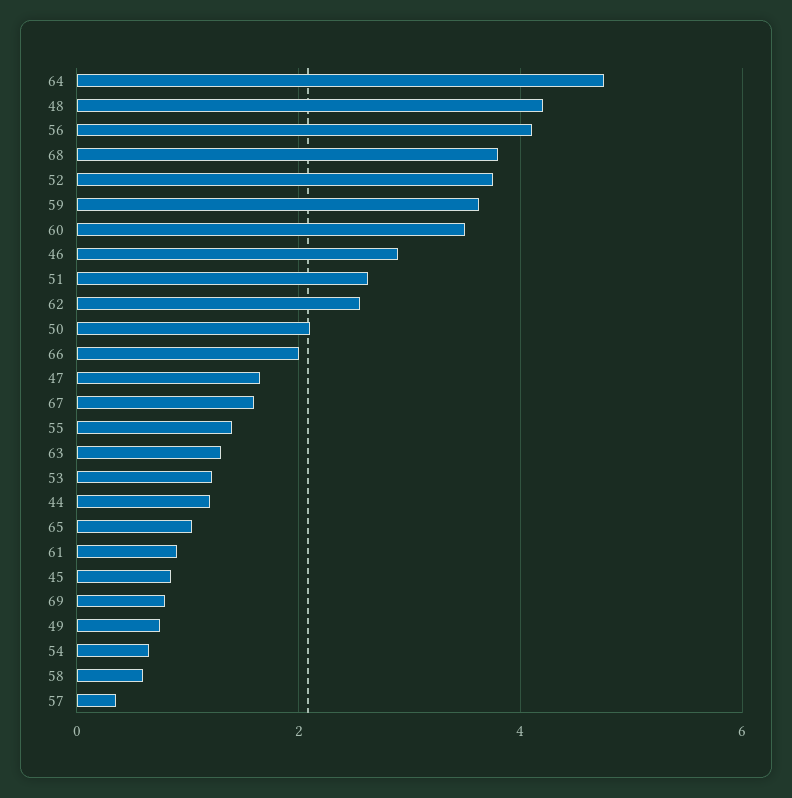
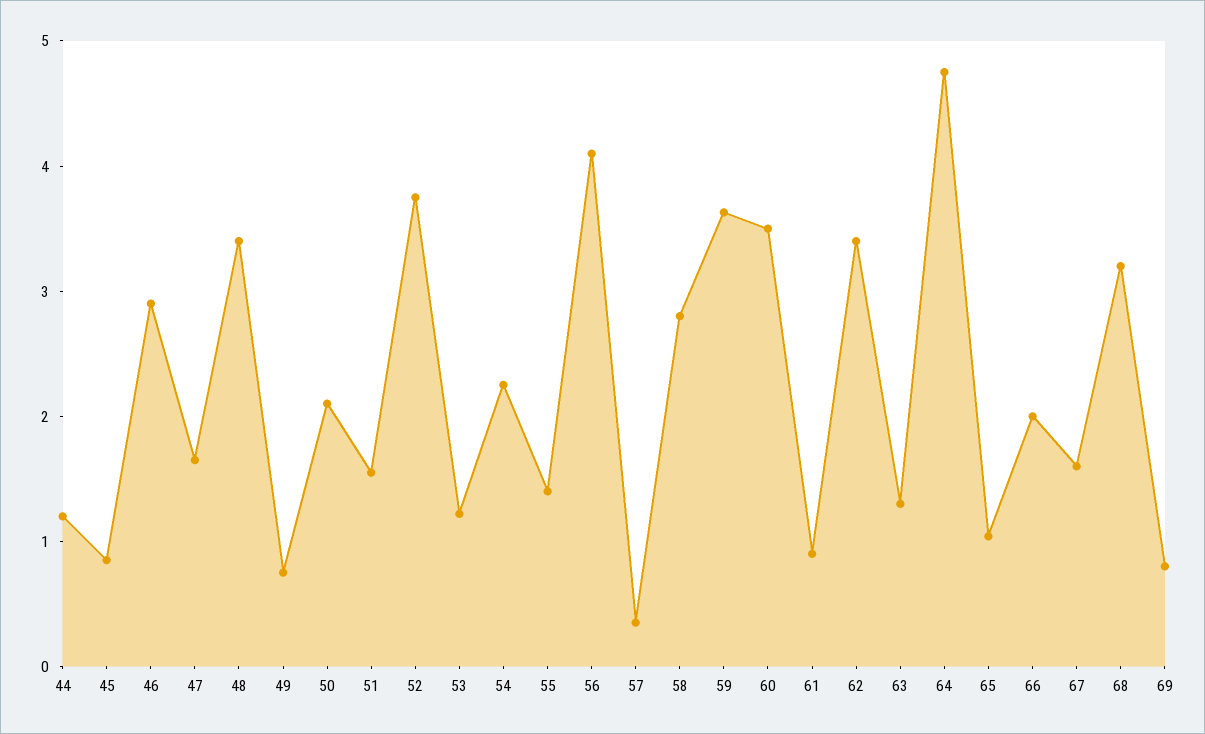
48: 4.2 -> 3.4
68: 3.8 -> 3.2
51: 2.6 -> 1.6
62: 2.6 -> 3.4
54: 0.6 -> 2.2
58: 0.6 -> 2.8

